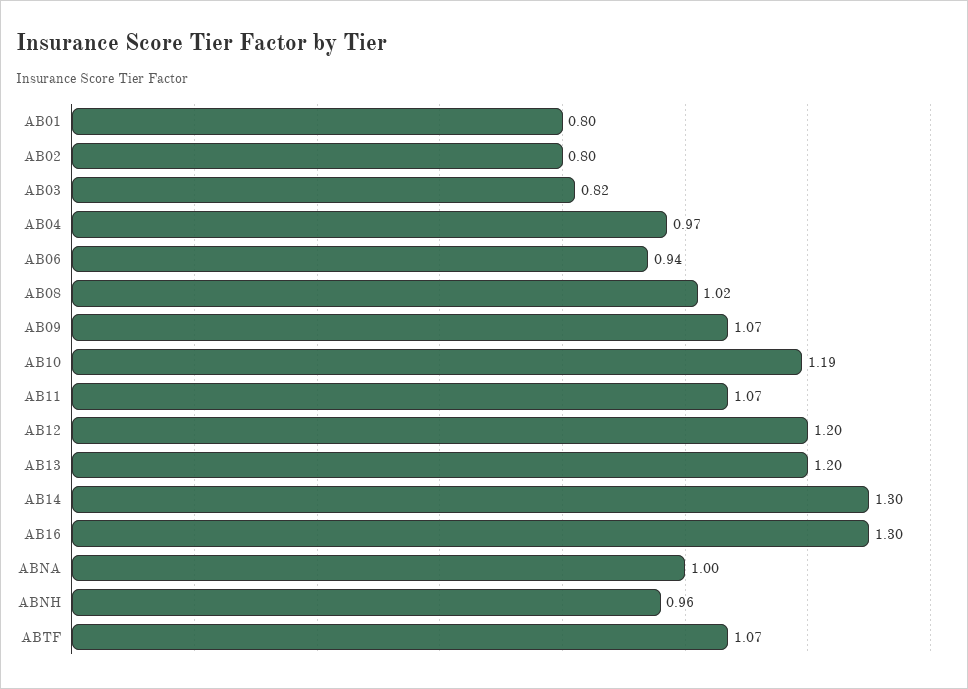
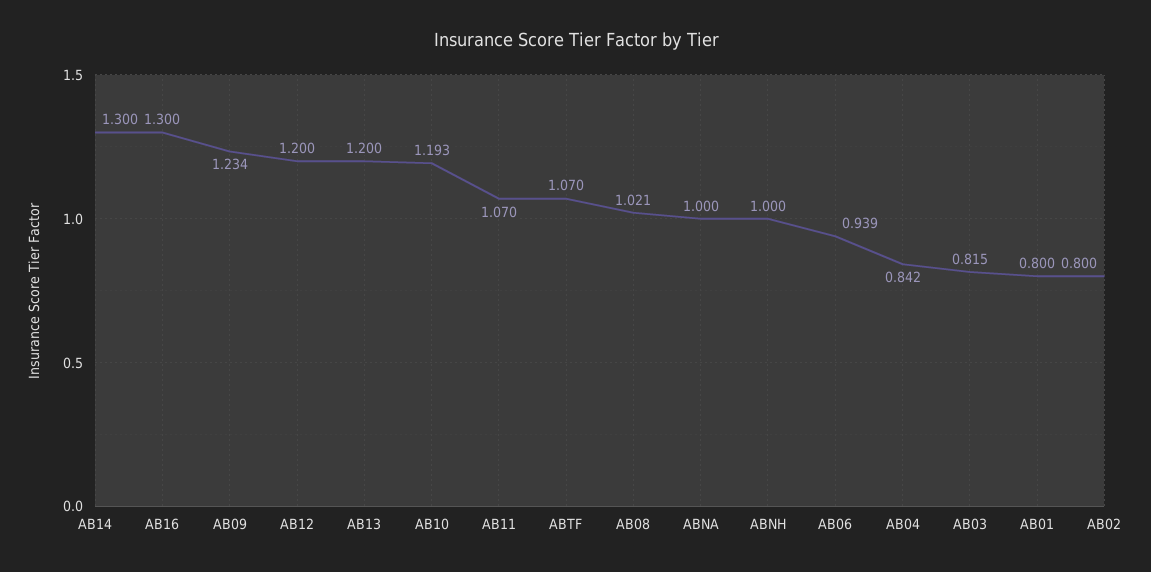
AB04: 0.97 -> 0.842
AB09: 1.07 -> 1.234
ABNH: 0.96 -> 1

